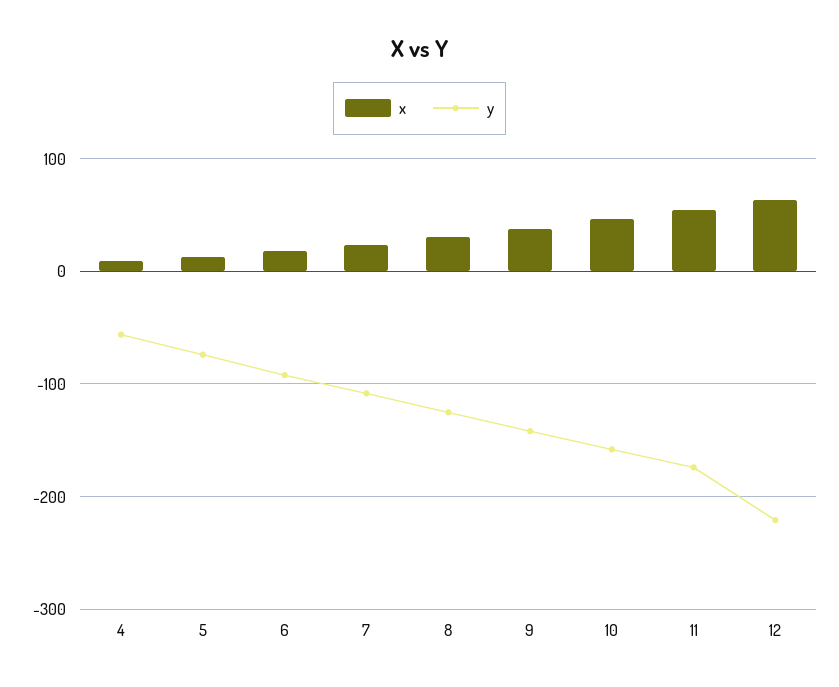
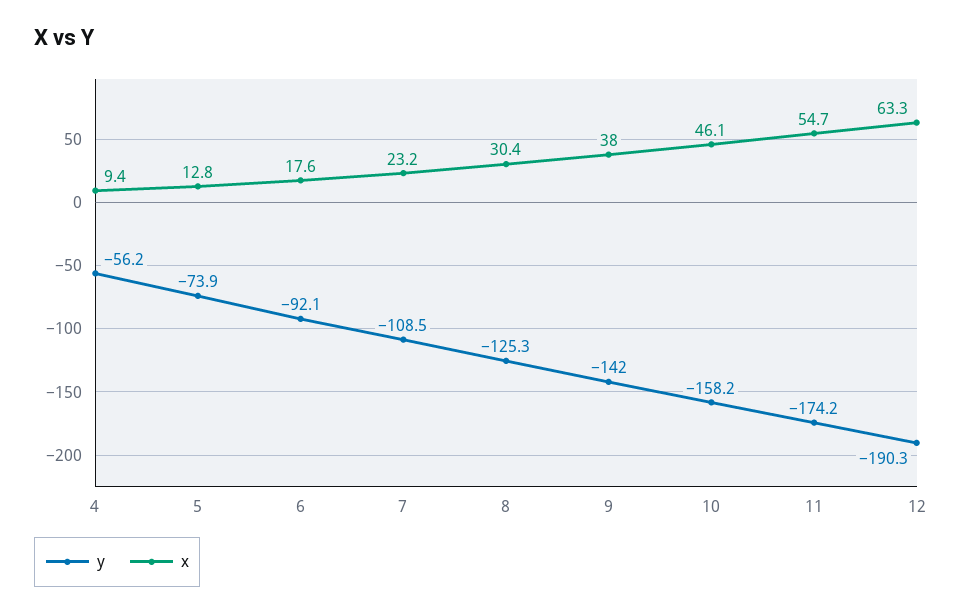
y, 12: -220 -> -190.3

